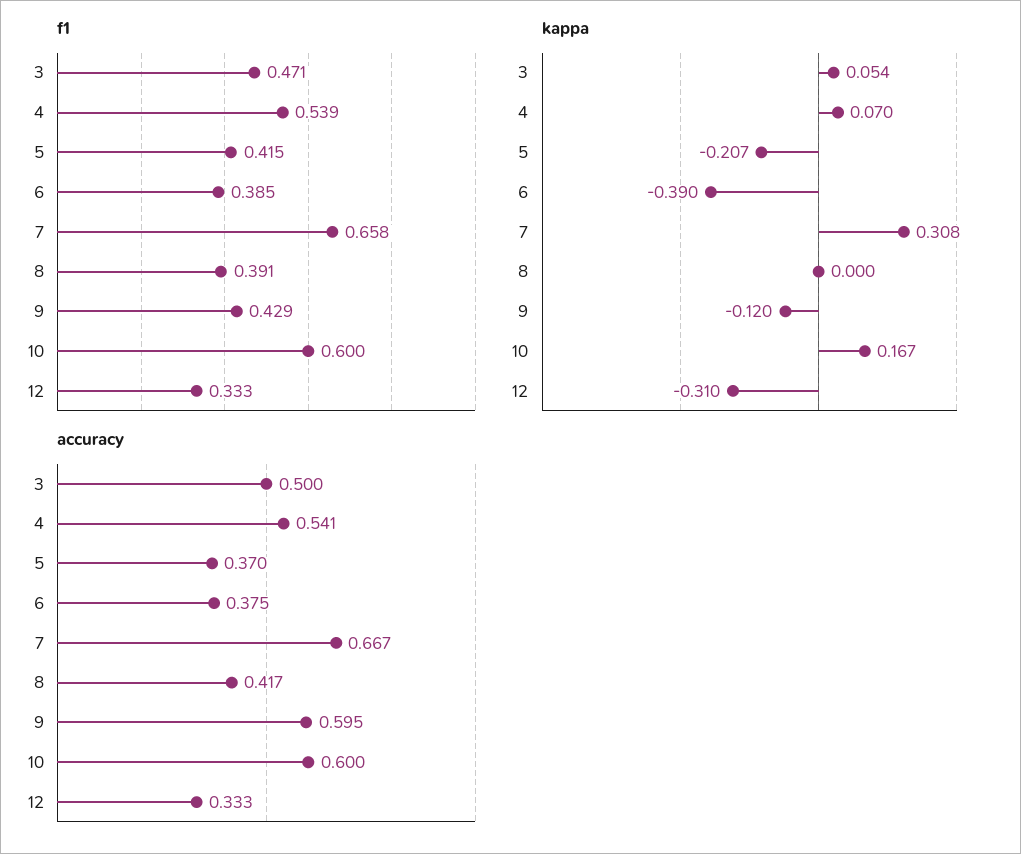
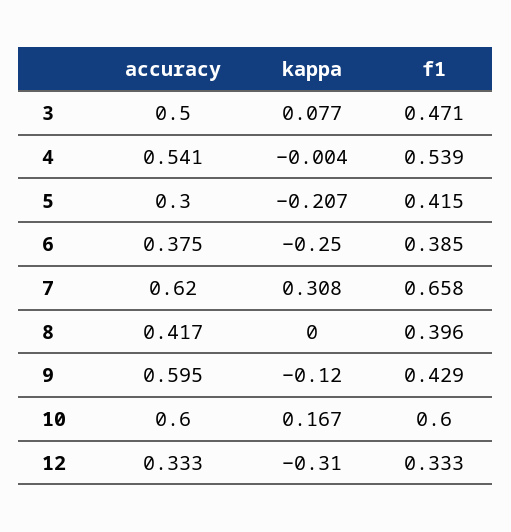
f1, 8: 0.391 -> 0.396
kappa, 3: 0.054 -> 0.077
kappa, 4: 0.07 -> -0.004
kappa, 6: -0.39 -> -0.25
accuracy, 5: 0.37 -> 0.3
accuracy, 7: 0.667 -> 0.62

